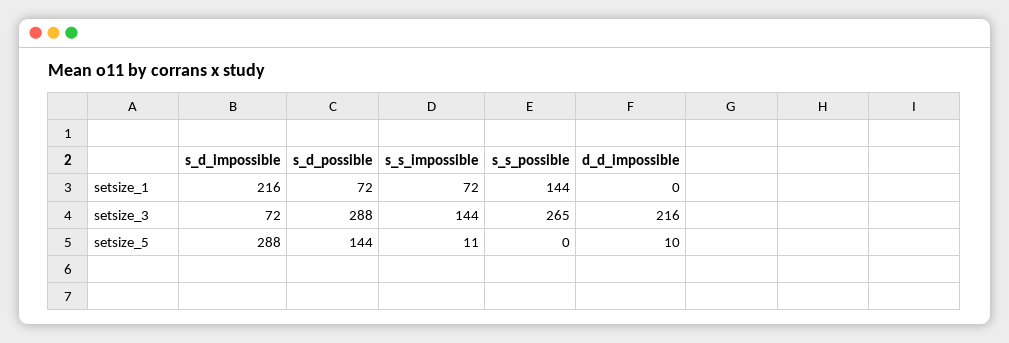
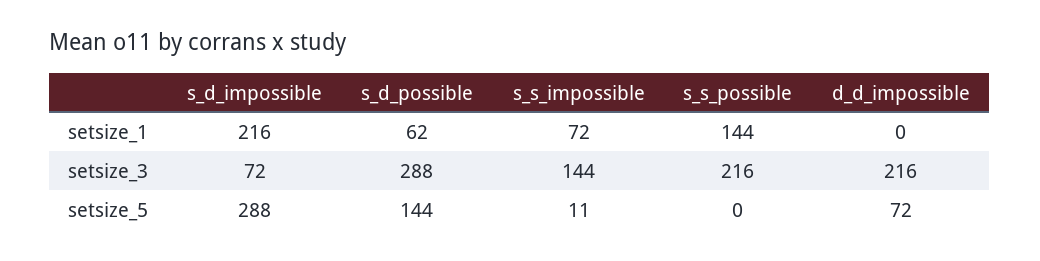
s_d_possible, setsize_1: 72 -> 62
s_s_possible, setsize_3: 265 -> 216
d_d_impossible, setsize_5: 10 -> 72

